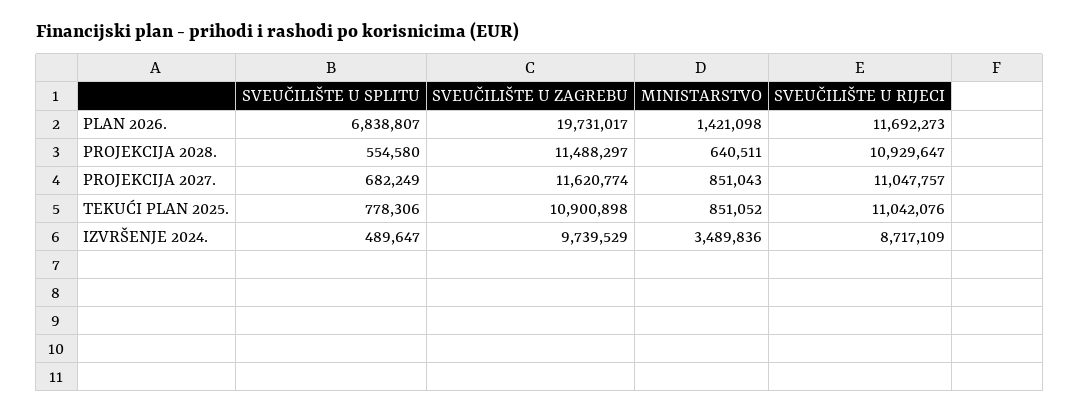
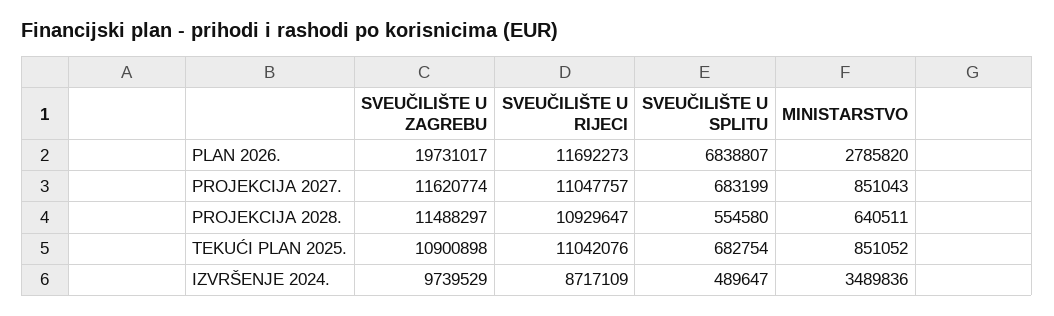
MINISTARSTVO, PLAN 2026.: 1421098 -> 2785820
SVEUČILIŠTE U SPLITU, PROJEKCIJA 2027.: 682249 -> 683199
SVEUČILIŠTE U SPLITU, TEKUĆI PLAN 2025.: 778306 -> 682754

